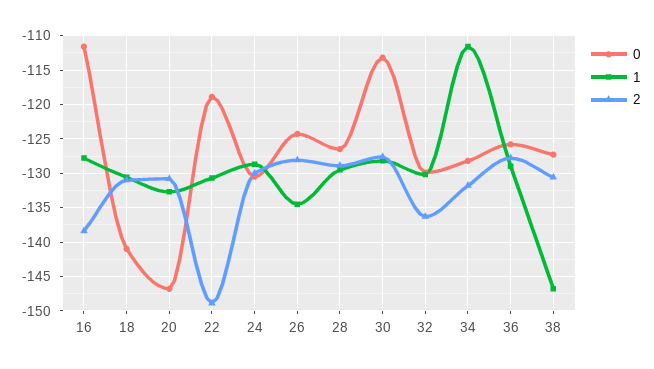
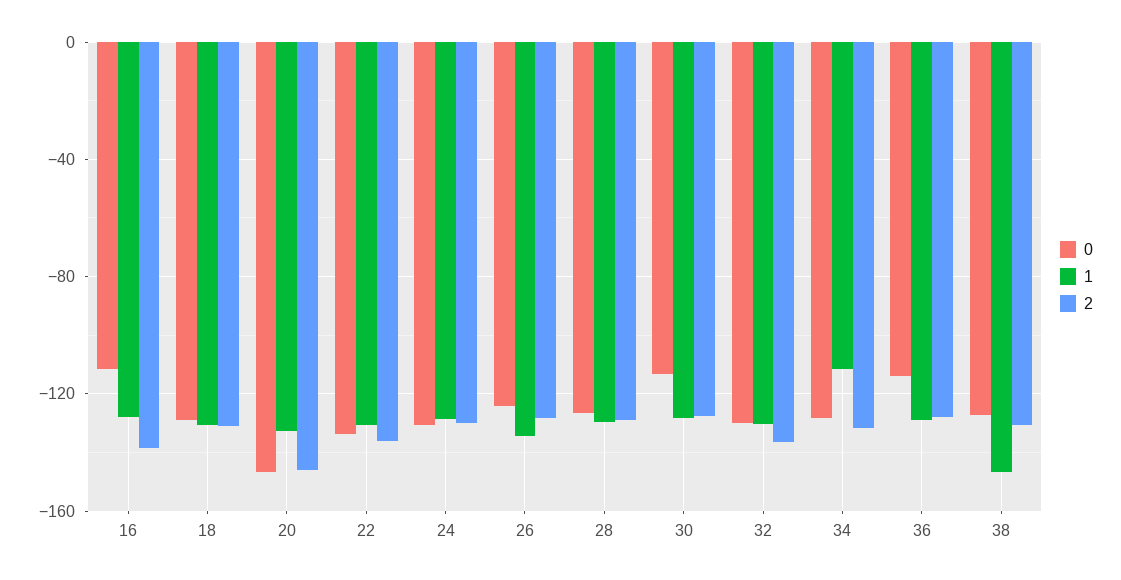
0, 18: -141 -> -130
2, 20: -131 -> -145
0, 22: -119 -> -135
2, 22: -149 -> -135
0, 36: -126 -> -115

